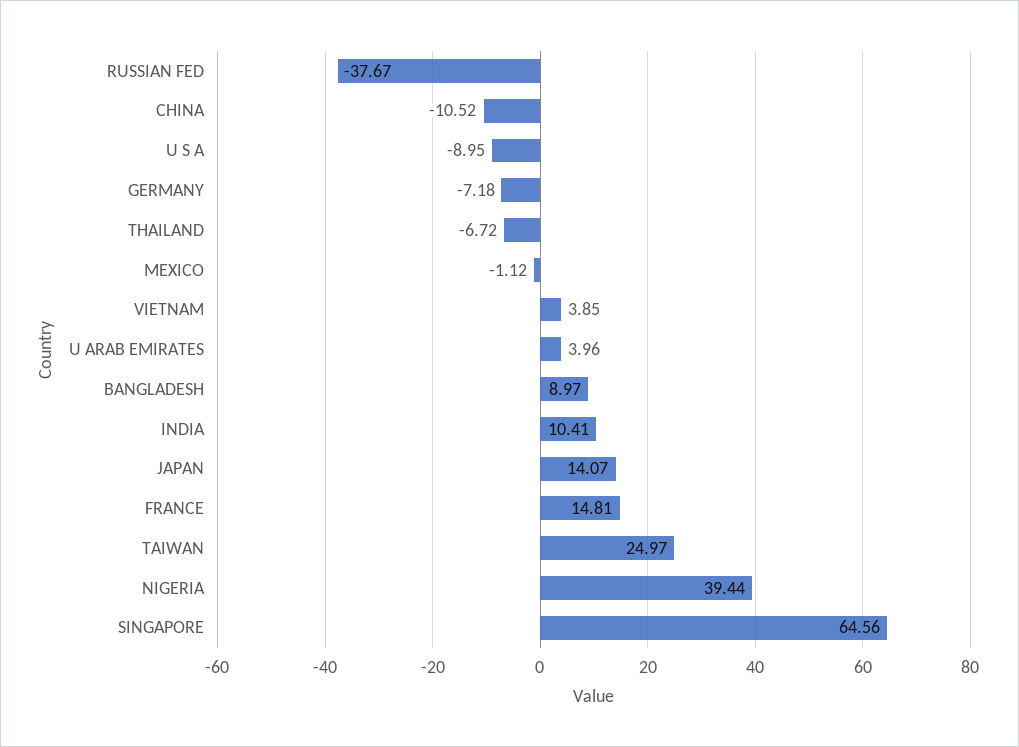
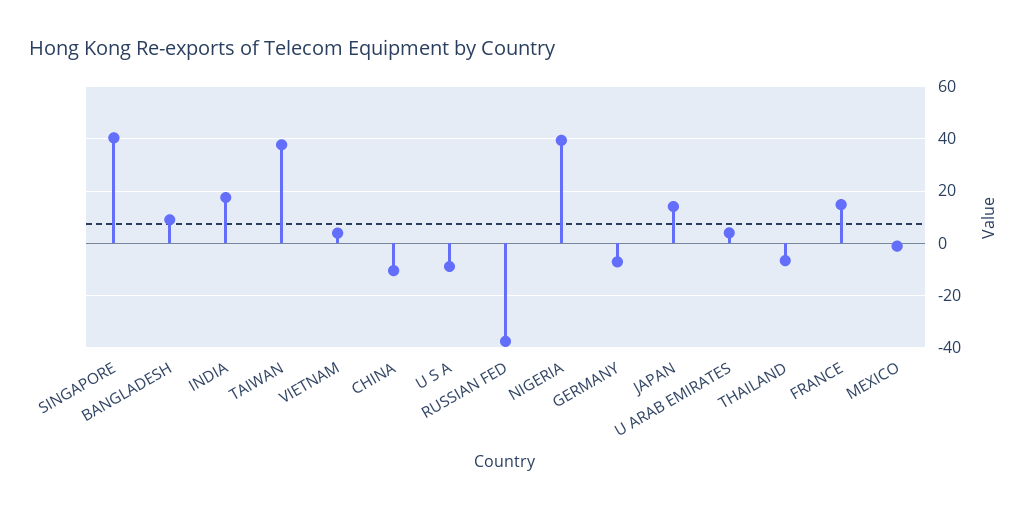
INDIA: 10.41 -> 17.5
TAIWAN: 24.97 -> 37.5
SINGAPORE: 64.56 -> 40

